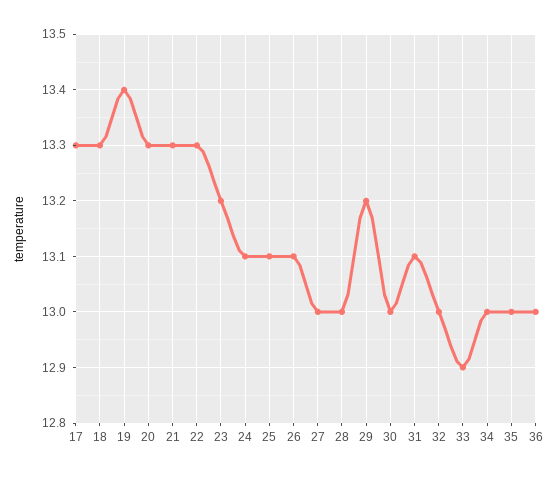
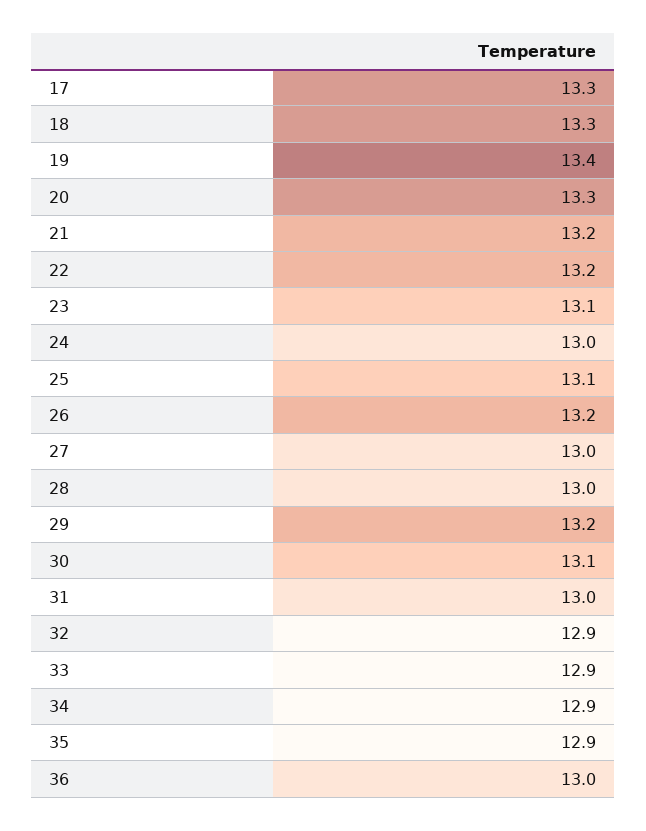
21: 13.3 -> 13.2
22: 13.3 -> 13.2
23: 13.2 -> 13.1
24: 13.1 -> 13
26: 13.1 -> 13.2
30: 13 -> 13.1
31: 13.1 -> 13
32: 13 -> 12.9
34: 13 -> 12.9
35: 13 -> 12.9

